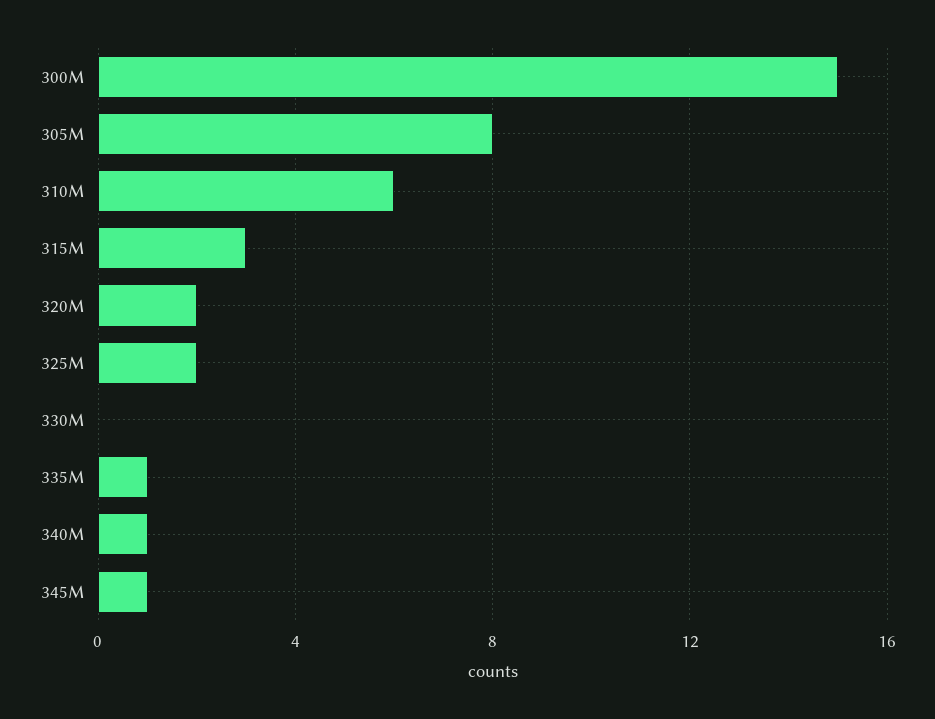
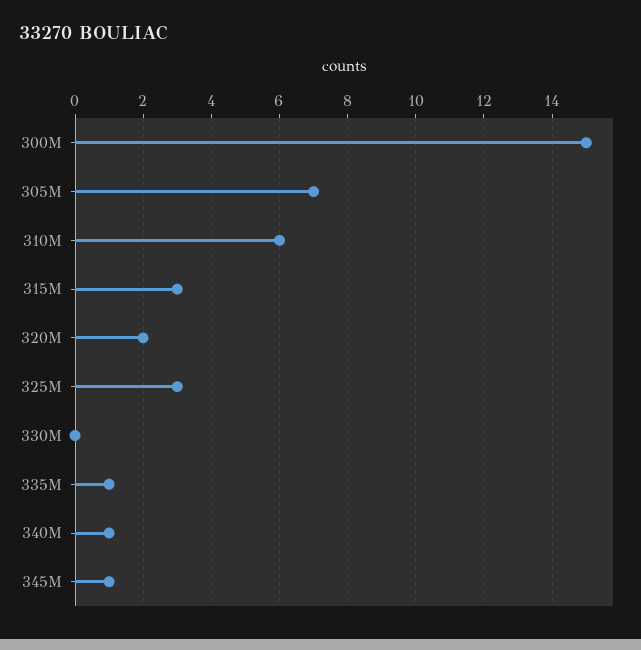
305M: 8 -> 7
325M: 2 -> 3

